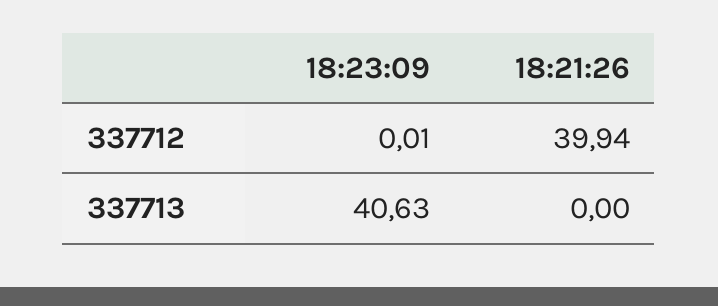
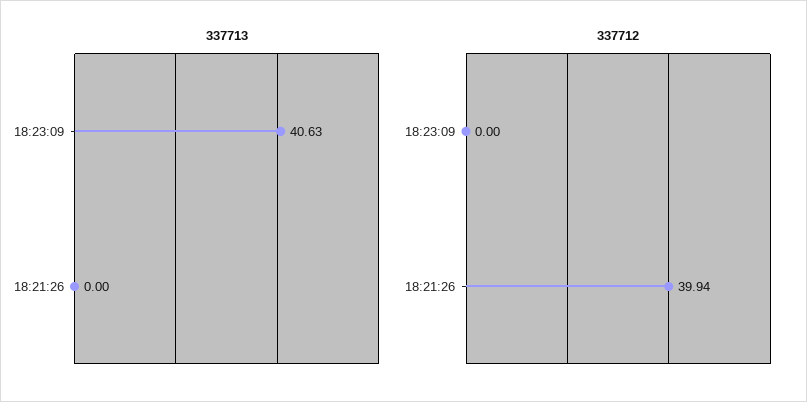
337712, 18:23:09: 0.01 -> 0

